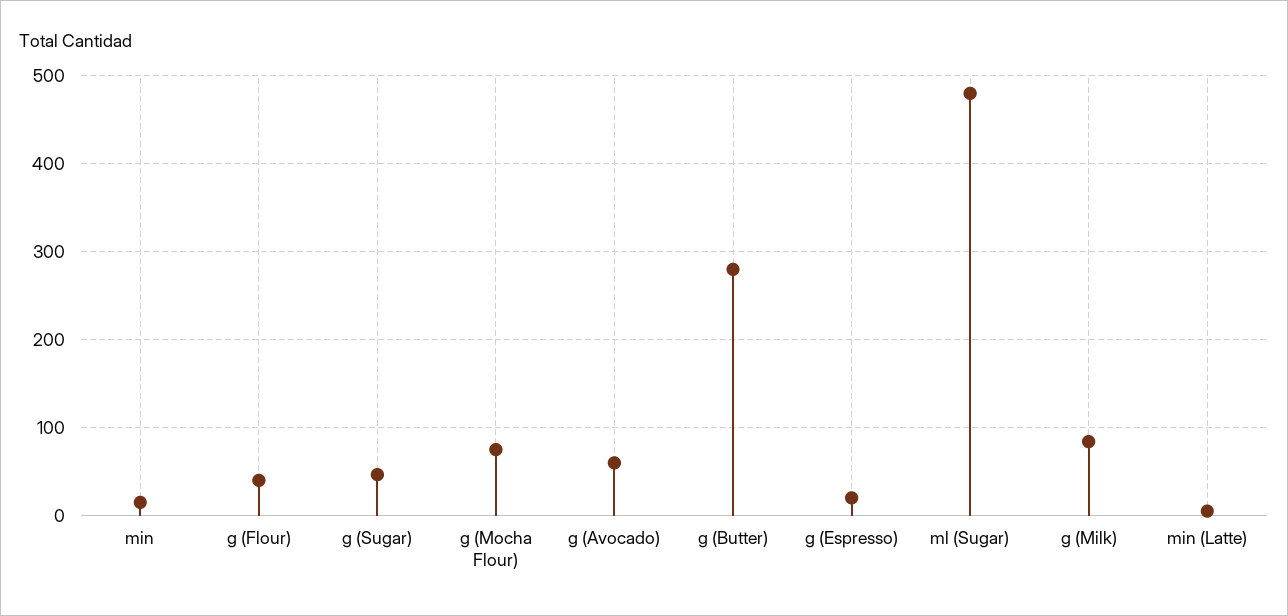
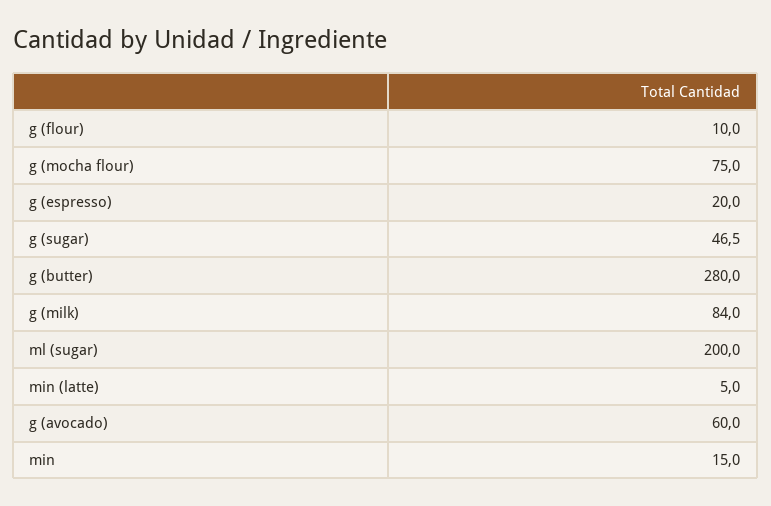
g (Flour): 40 -> 10
ml (Sugar): 480 -> 200

